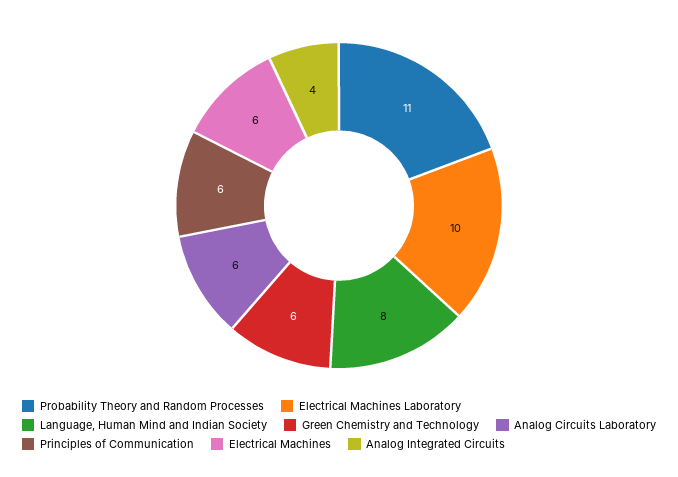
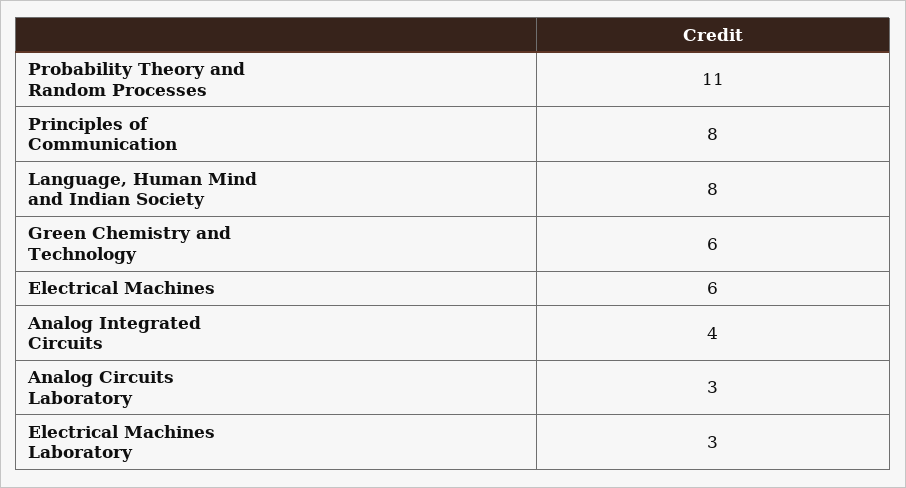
Electrical Machines Laboratory: 10 -> 3
Analog Circuits Laboratory: 6 -> 3
Principles of Communication: 6 -> 8

